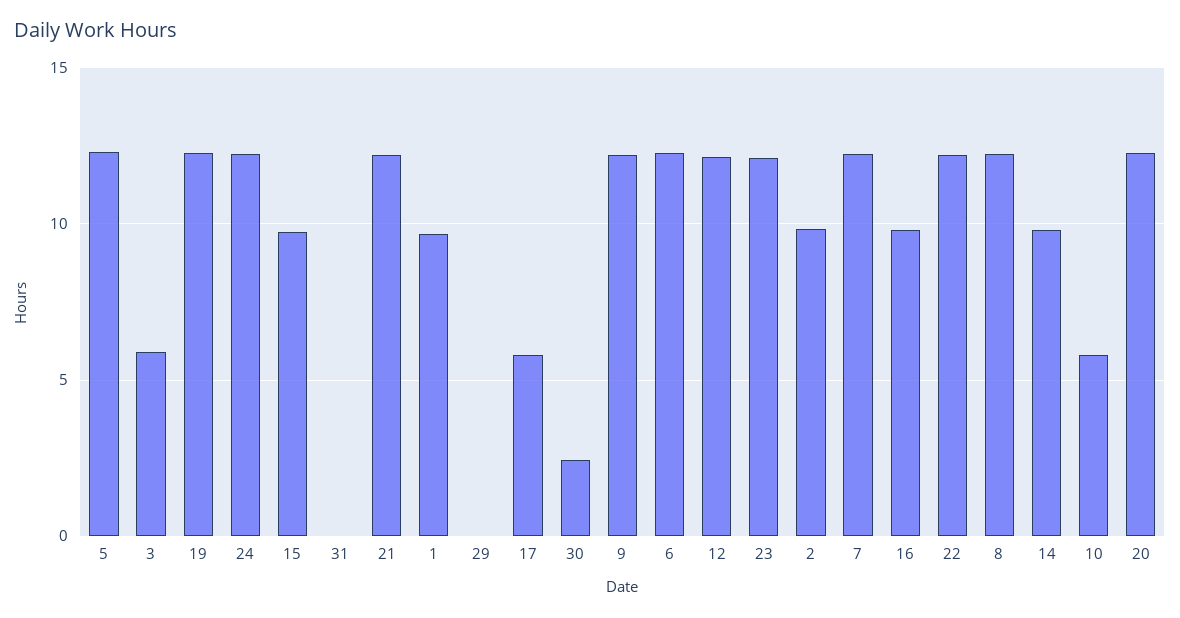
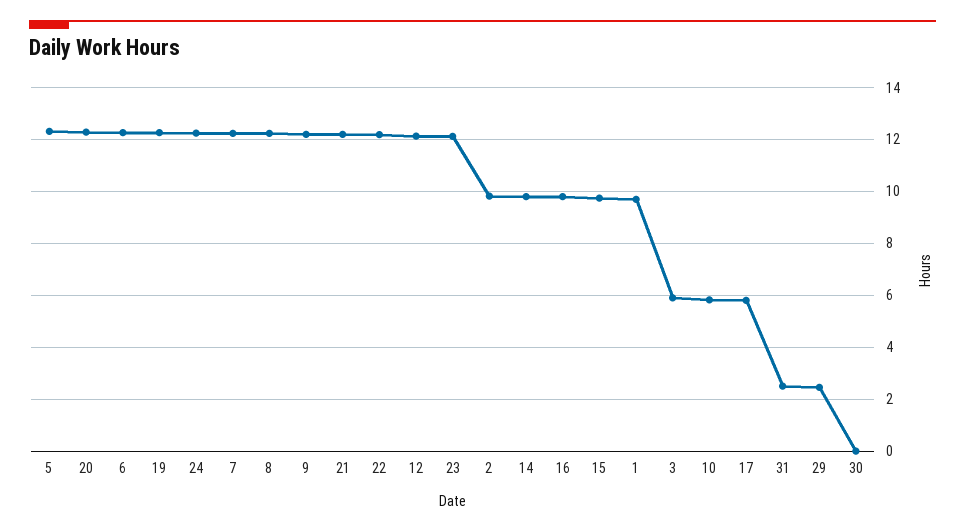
31: 0 -> 2.5
29: 0 -> 2.5
30: 2.5 -> 0

